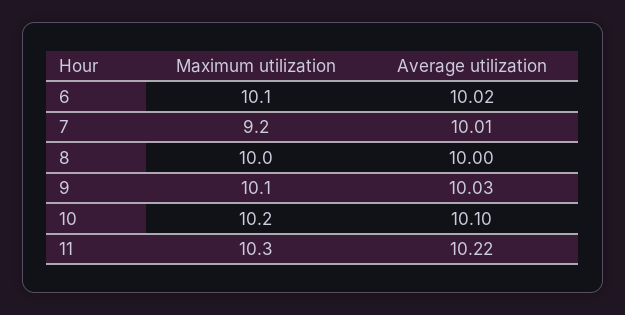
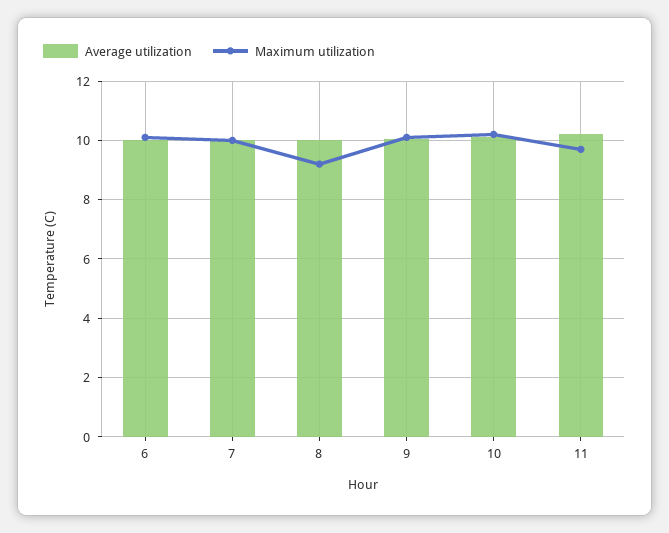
Maximum utilization, 7: 9.2 -> 10
Maximum utilization, 8: 10 -> 9.25
Maximum utilization, 11: 10.3 -> 9.75

